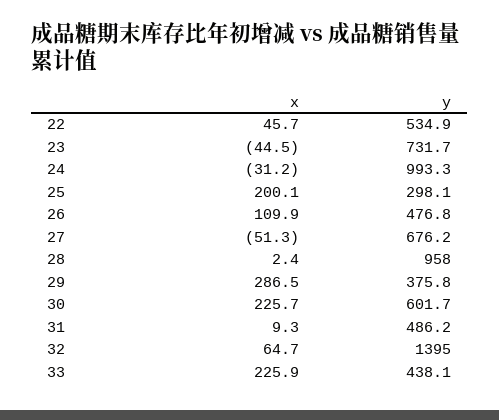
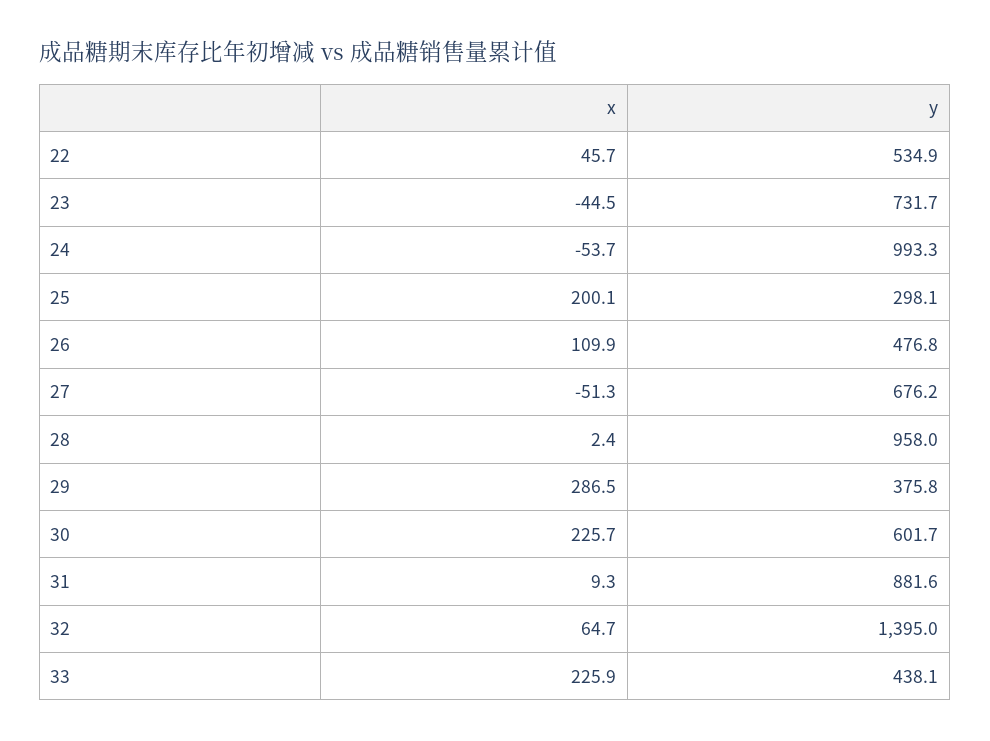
x, 24: -31.2 -> -53.7
y, 31: 486.2 -> 881.6

